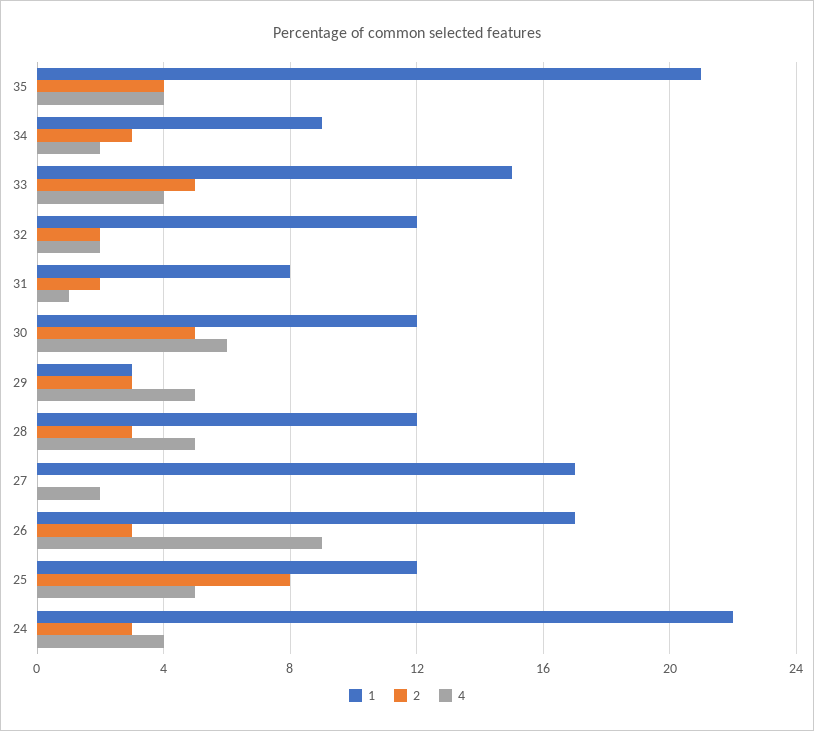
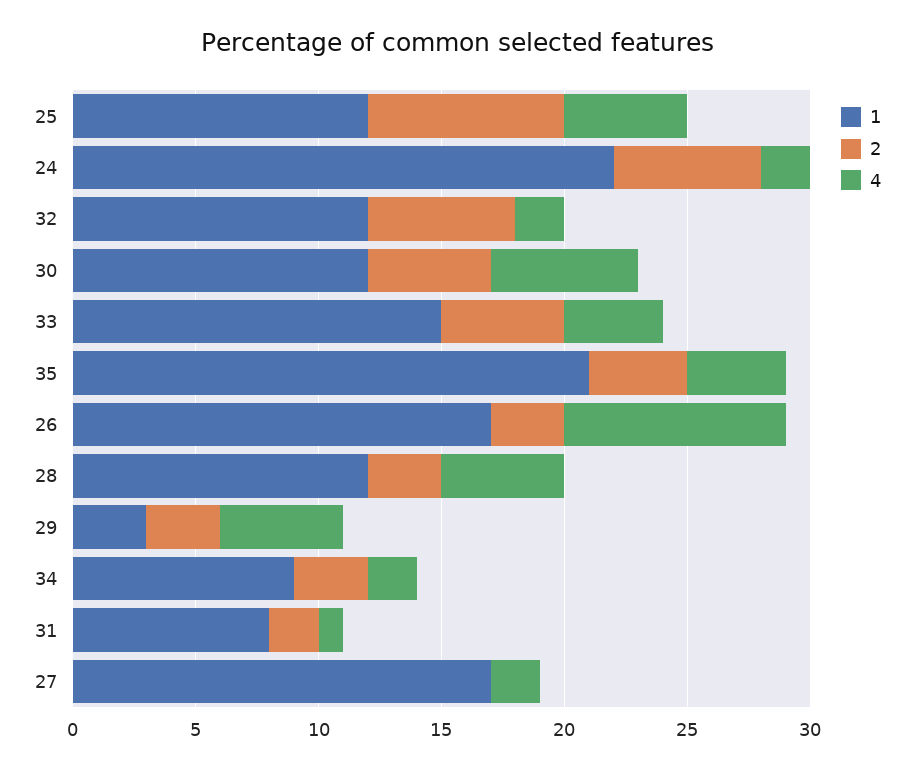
2, 32: 2 -> 6
2, 24: 3 -> 6
4, 24: 4 -> 2

